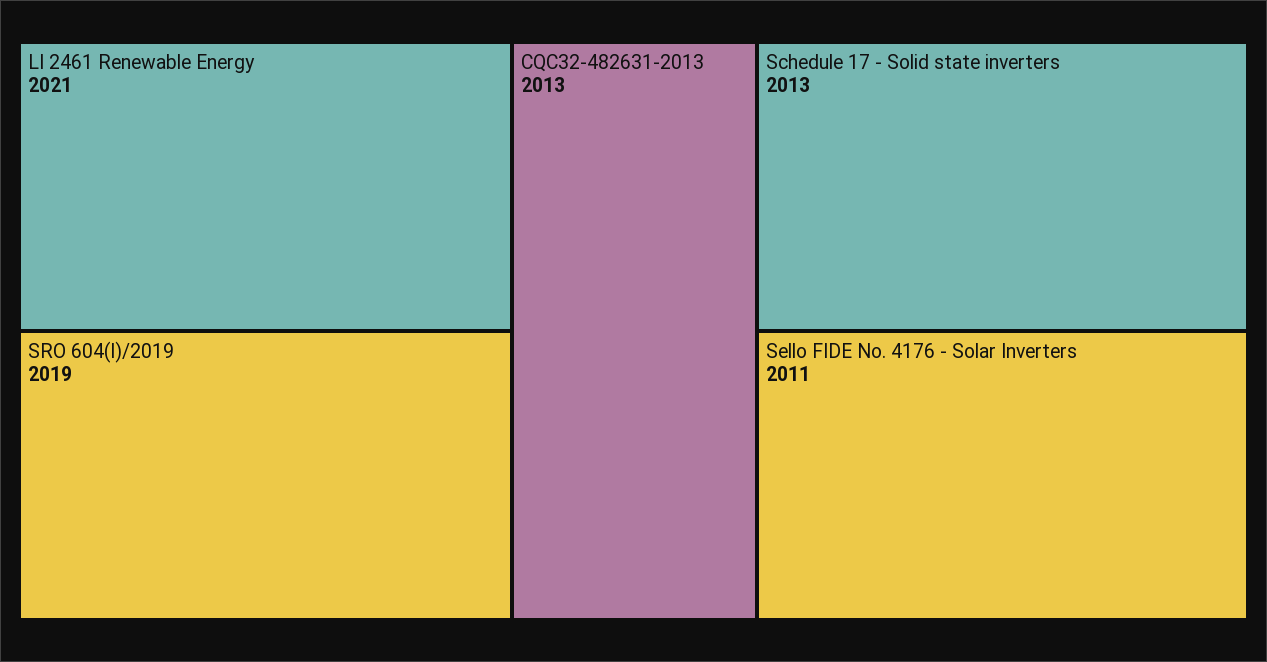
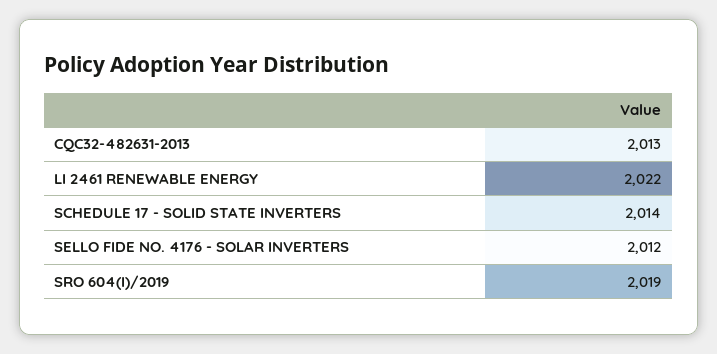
LI 2461 Renewable Energy: 2021 -> 2022
Schedule 17 - Solid state inverters: 2013 -> 2014
Sello FIDE No. 4176 - Solar Inverters: 2011 -> 2012

